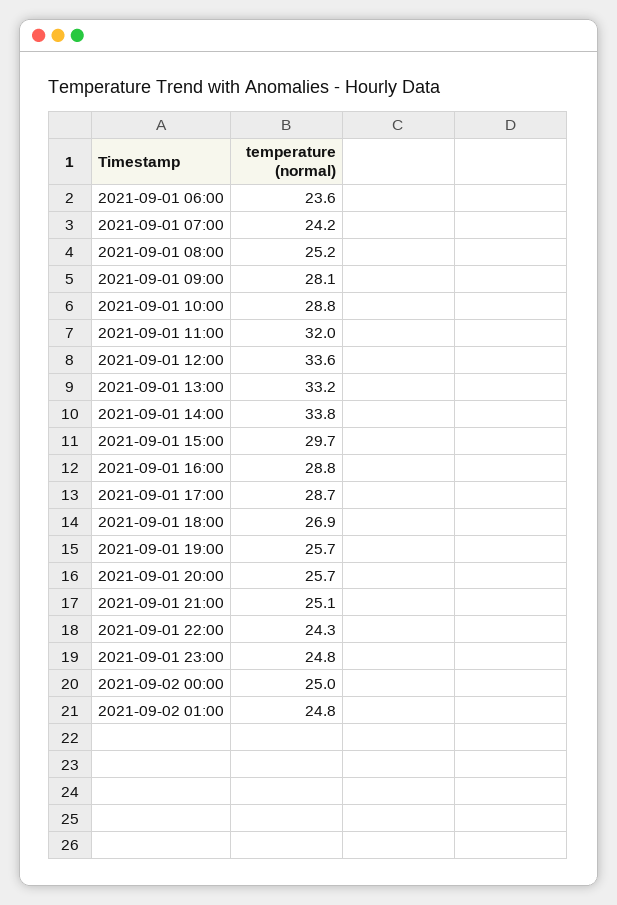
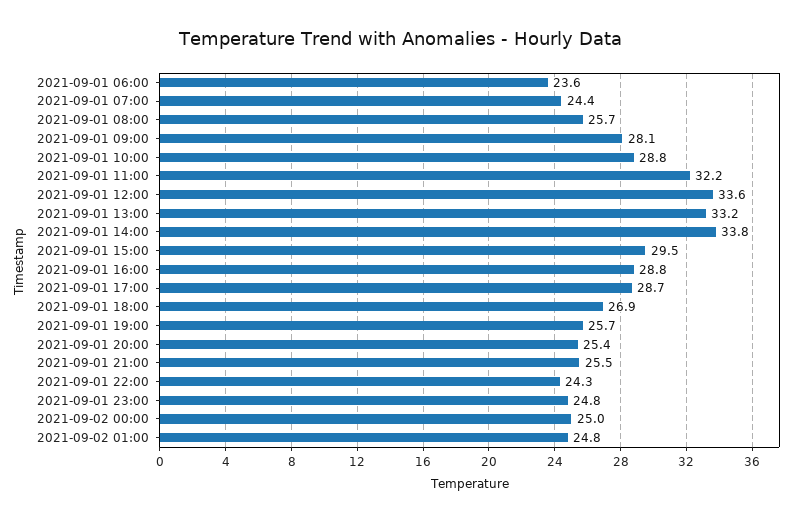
2021-09-01 07:00: 24.2 -> 24.4
2021-09-01 08:00: 25.2 -> 25.7
2021-09-01 11:00: 32 -> 32.2
2021-09-01 15:00: 29.7 -> 29.5
2021-09-01 20:00: 25.7 -> 25.4
2021-09-01 21:00: 25.1 -> 25.5

